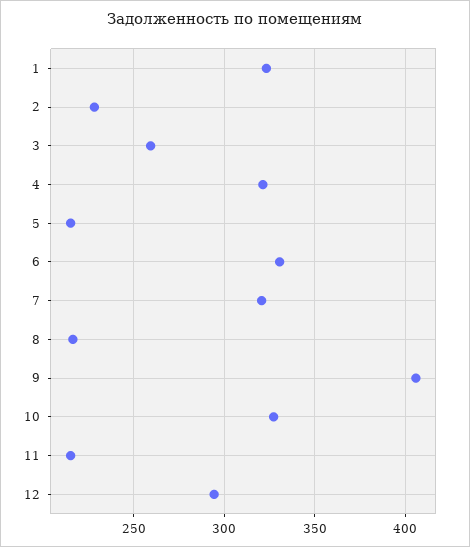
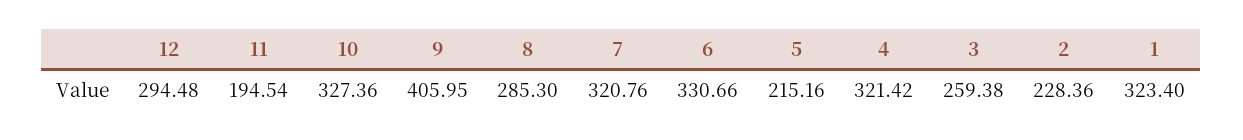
8: 215 -> 285.3
11: 215 -> 194.54

